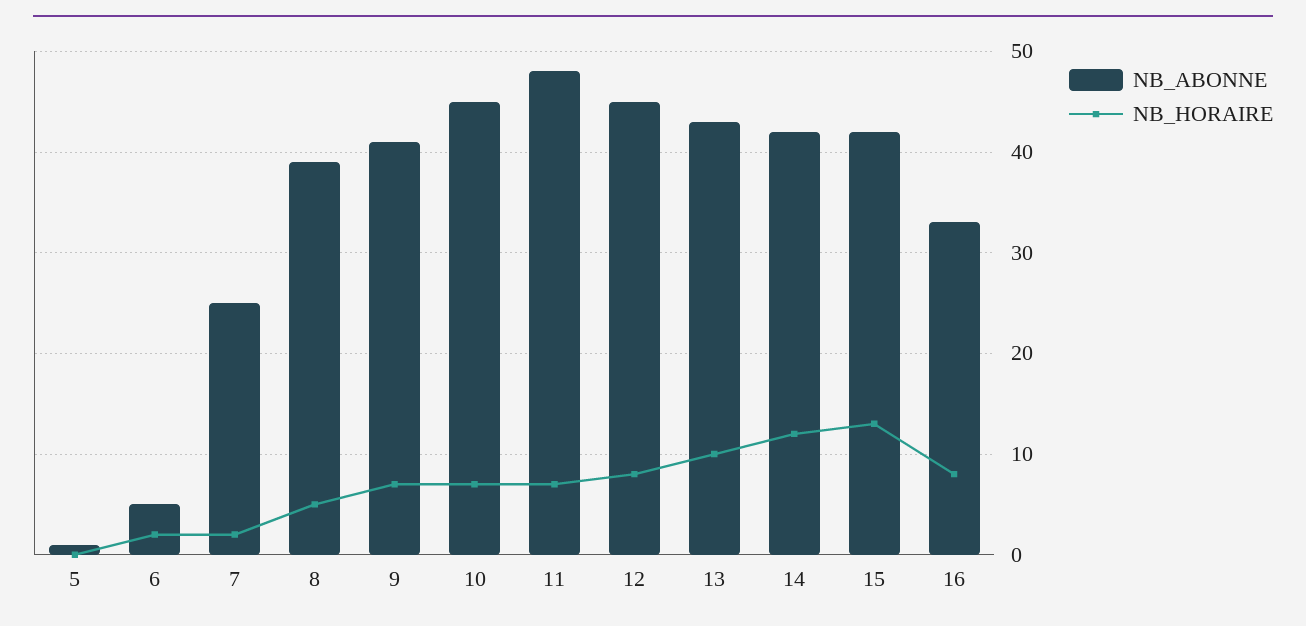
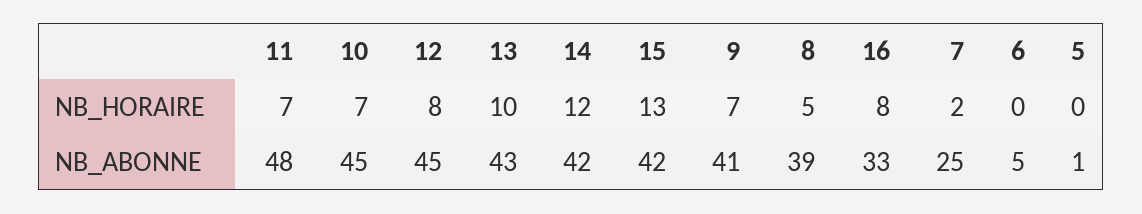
NB_HORAIRE, 6: 2 -> 0

